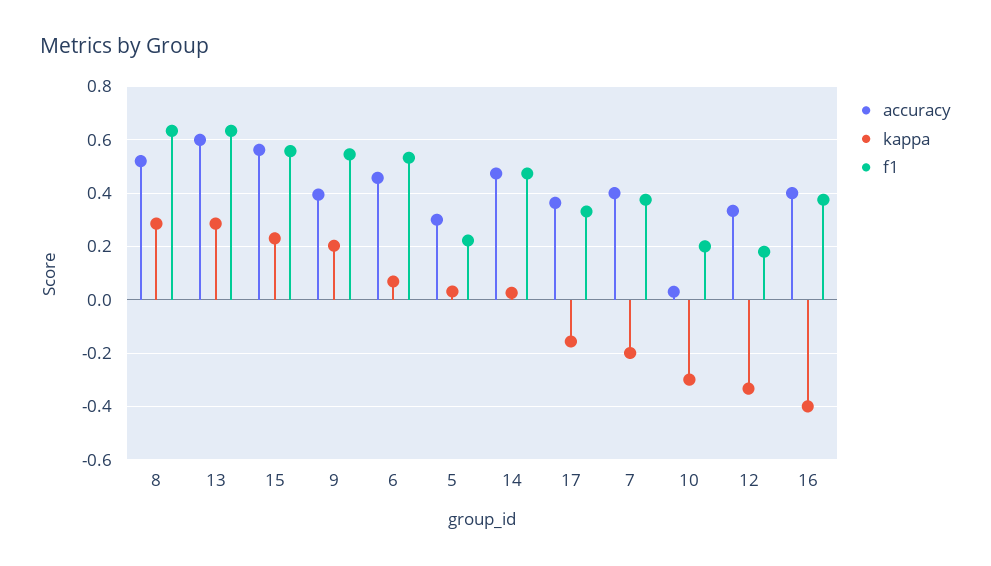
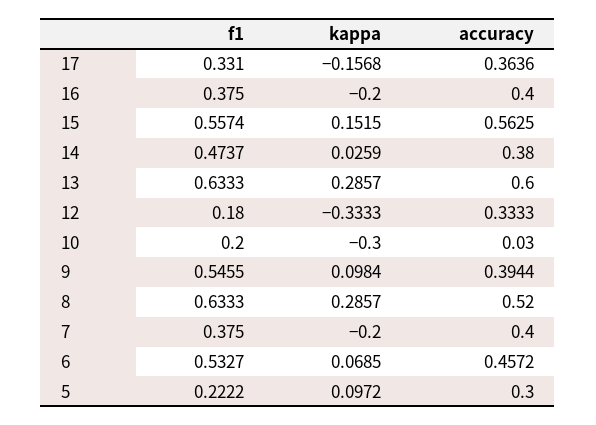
kappa, 15: 0.225 -> 0.1515
kappa, 9: 0.2 -> 0.0984
kappa, 5: 0.025 -> 0.0972
accuracy, 14: 0.475 -> 0.38
kappa, 16: -0.4 -> -0.2

